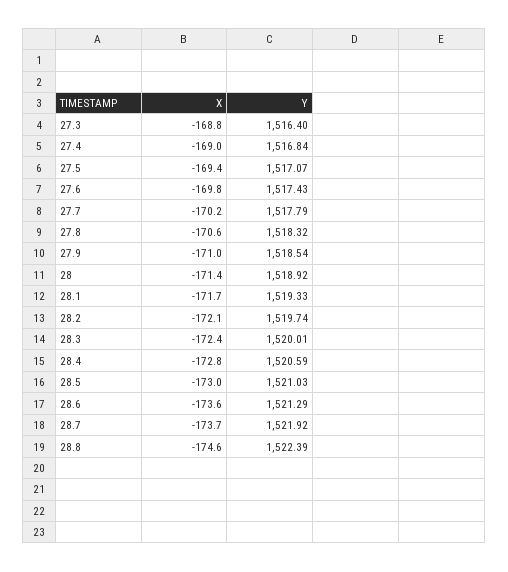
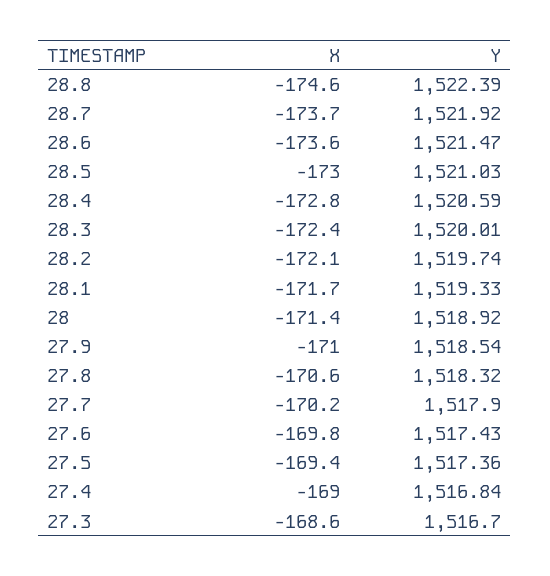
X, 27.3: -168.8 -> -168.6
Y, 27.3: 1516.4 -> 1516.7
Y, 27.5: 1517.07 -> 1517.36
Y, 27.7: 1517.79 -> 1517.9
Y, 28.6: 1521.29 -> 1521.47

